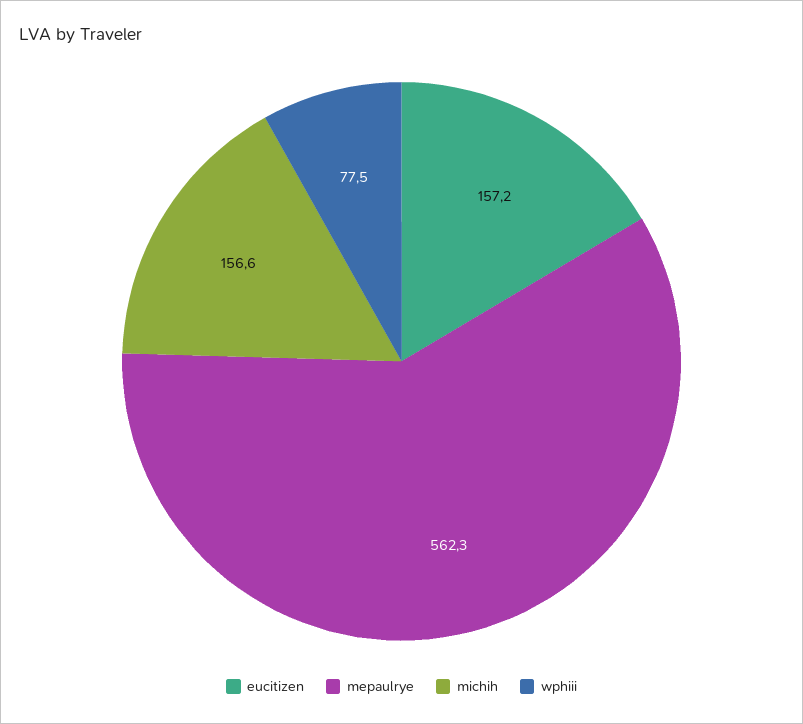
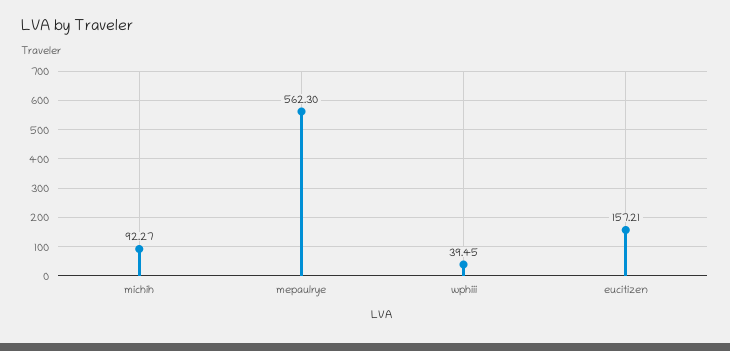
michih: 156.6 -> 92.27
wphiii: 77.5 -> 39.45

